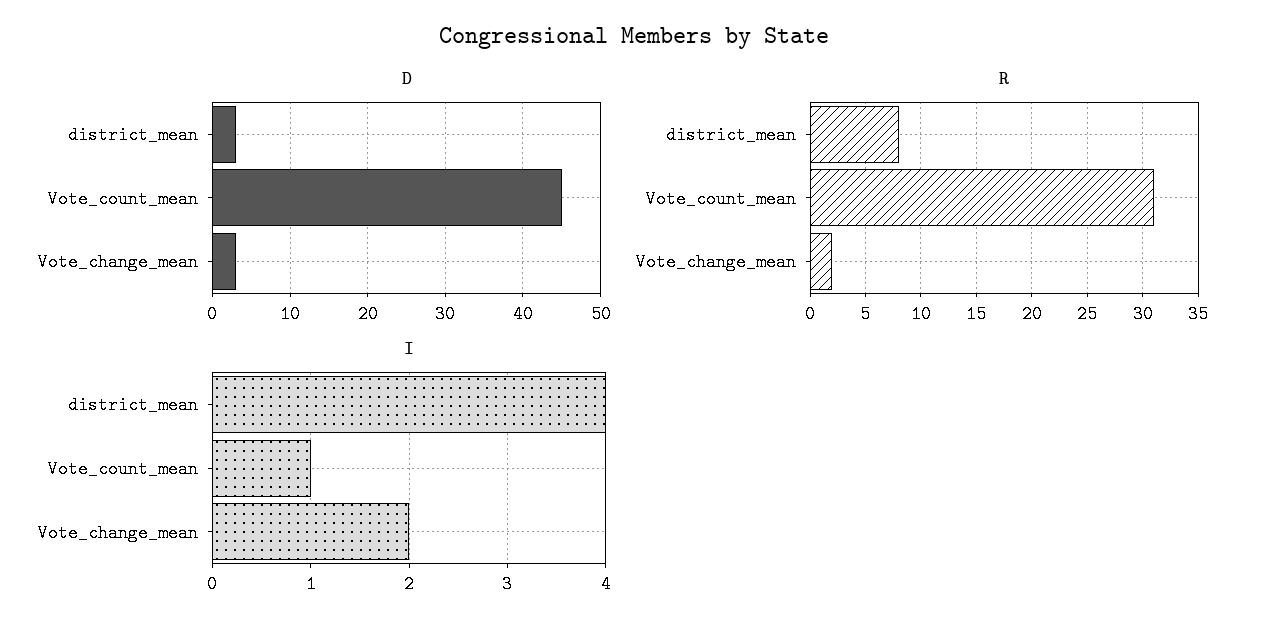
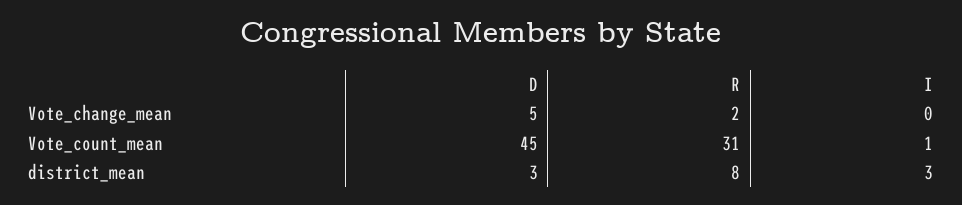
D, Vote_change_mean: 3 -> 5
I, district_mean: 4 -> 3
I, Vote_change_mean: 2 -> 0

